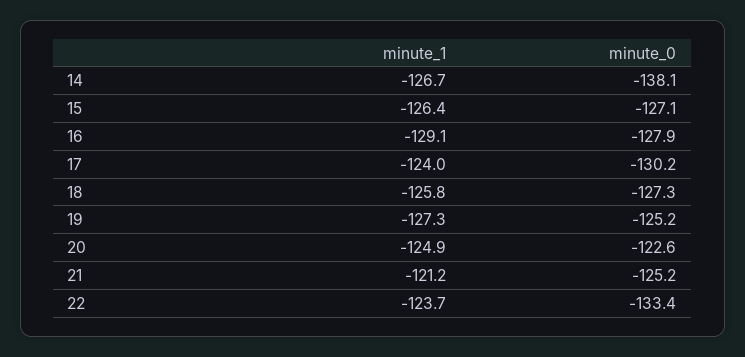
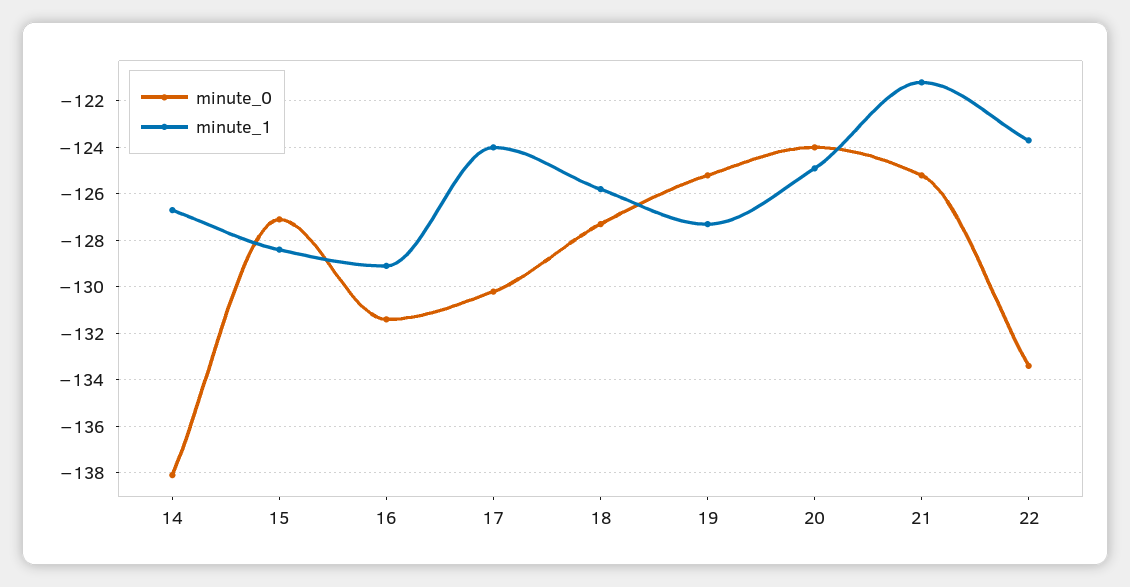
minute_1, 15: -126.4 -> -128.5
minute_0, 16: -127.9 -> -131.5
minute_0, 20: -122.6 -> -124

